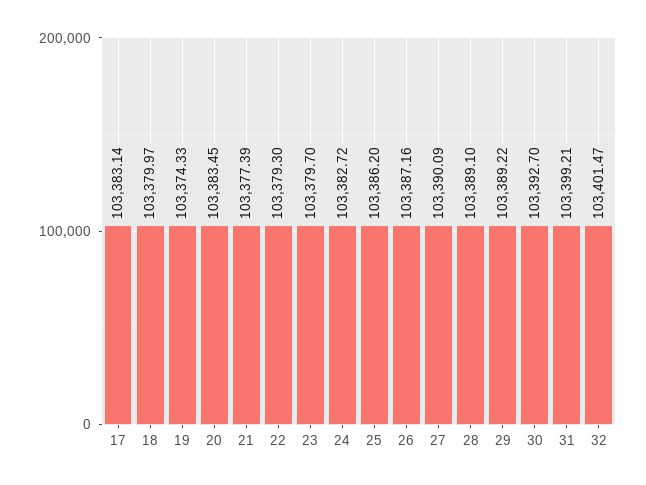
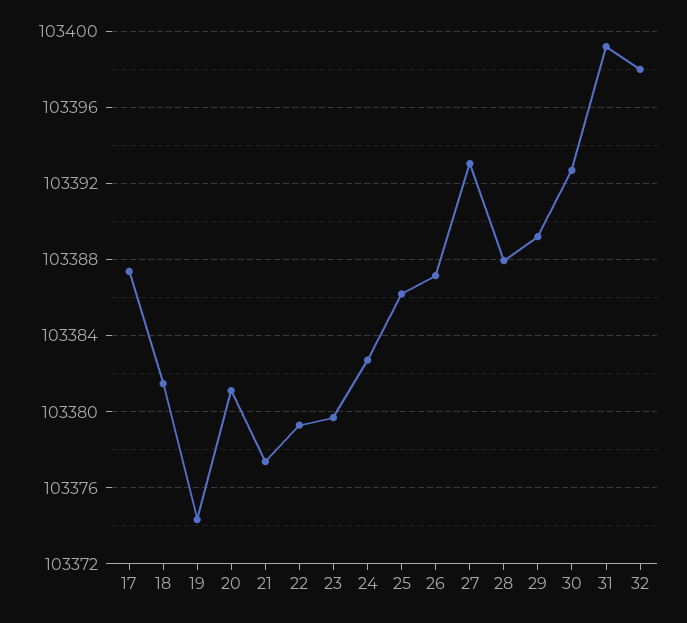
17: 103383.14 -> 103387.5
18: 103379.97 -> 103381.5
20: 103383.45 -> 103381
27: 103390.09 -> 103393
28: 103389.1 -> 103388
32: 103401.47 -> 103398

